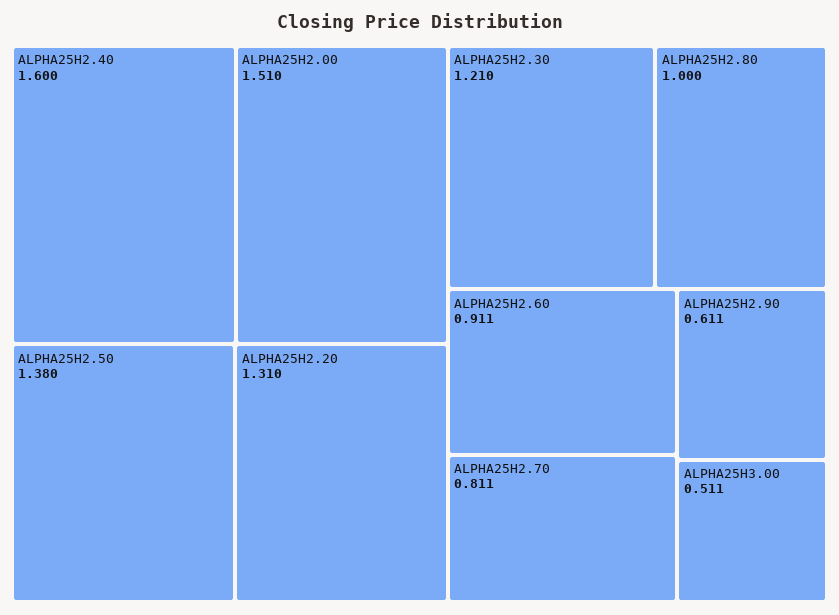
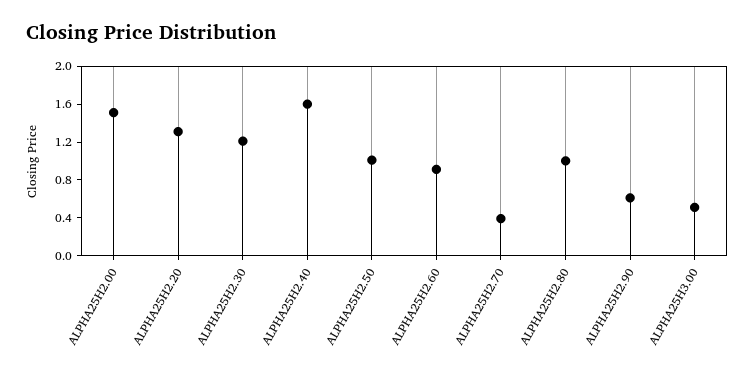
ALPHA25H2.50: 1.38 -> 1
ALPHA25H2.70: 0.811 -> 0.4

